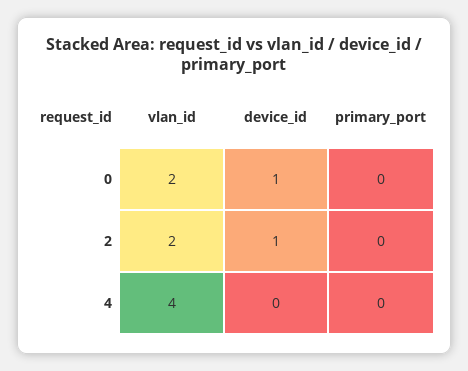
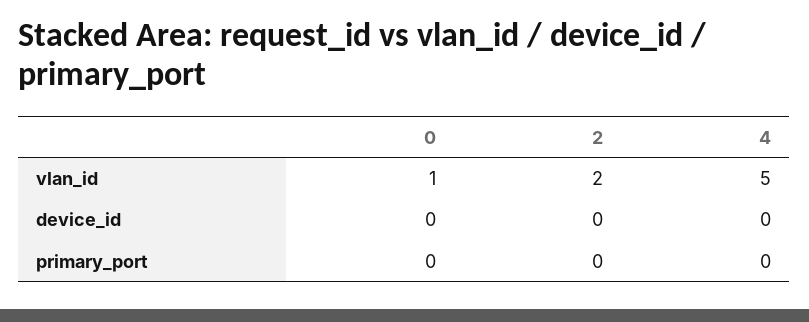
vlan_id, 0: 2 -> 1
device_id, 0: 1 -> 0
device_id, 2: 1 -> 0
vlan_id, 4: 4 -> 5

